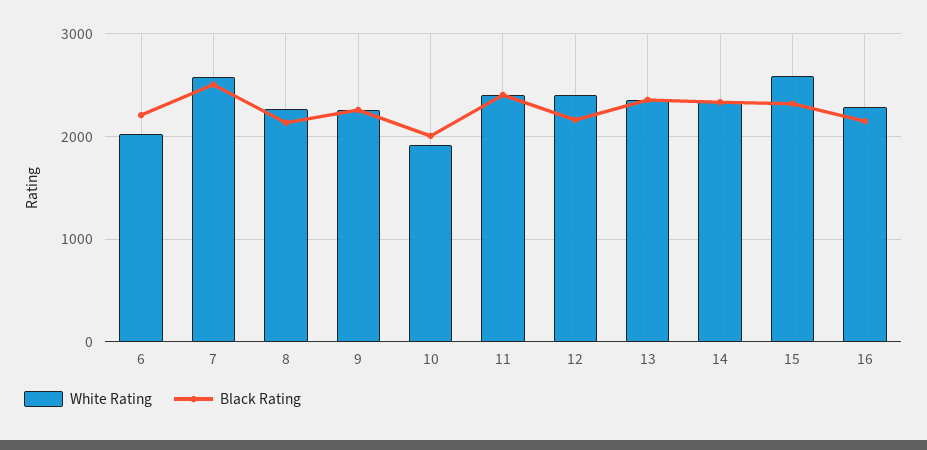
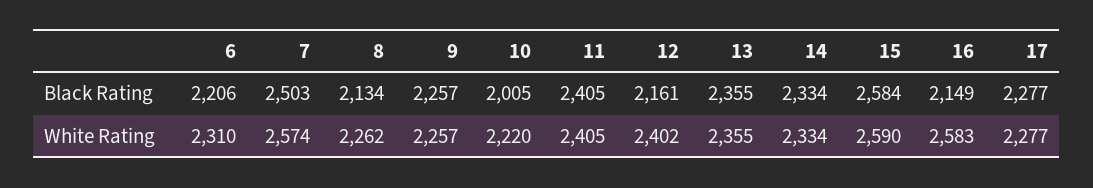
White Rating, 6: 2000 -> 2310
White Rating, 10: 1900 -> 2220
Black Rating, 15: 2300 -> 2584
White Rating, 16: 2300 -> 2583
Black Rating, 17: none -> 2277
White Rating, 17: none -> 2277

